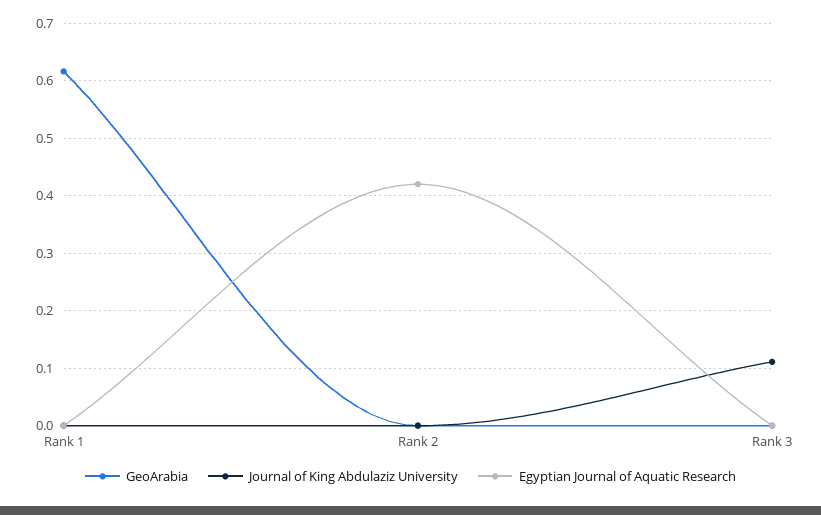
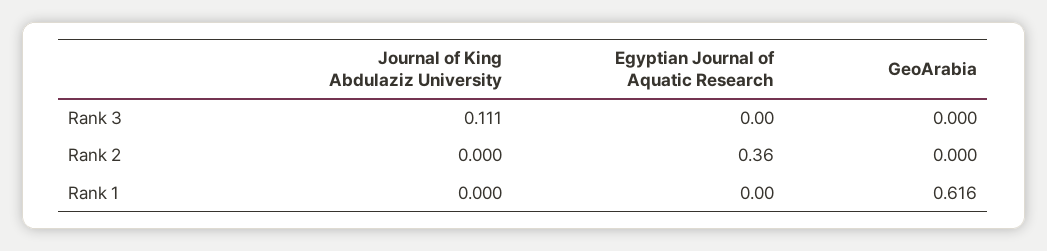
Egyptian Journal of Aquatic Research, Rank 2: 0.42 -> 0.36

